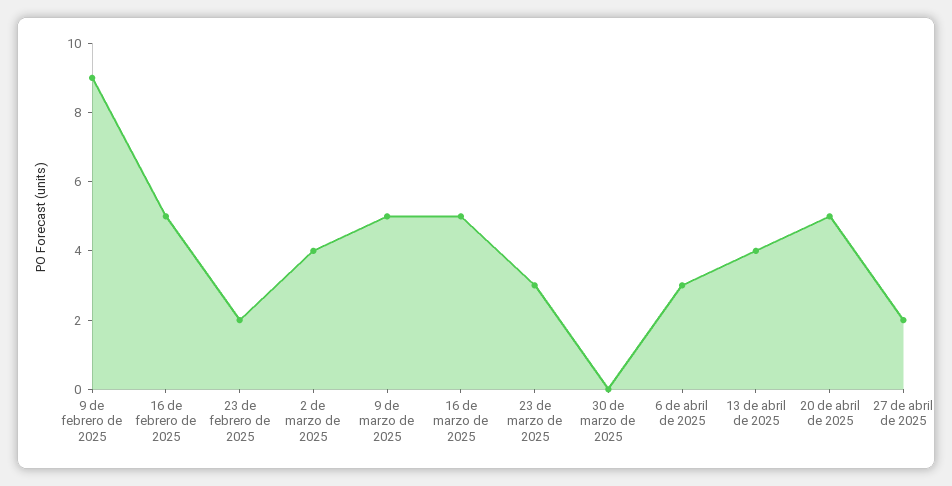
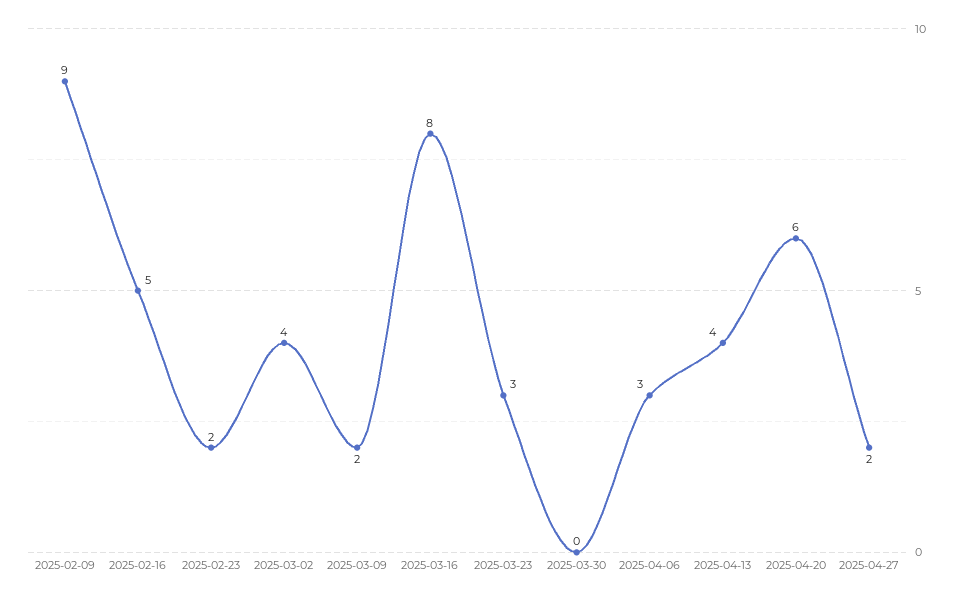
9 de marzo de 2025: 5 -> 2
16 de marzo de 2025: 5 -> 8
20 de abril de 2025: 5 -> 6

